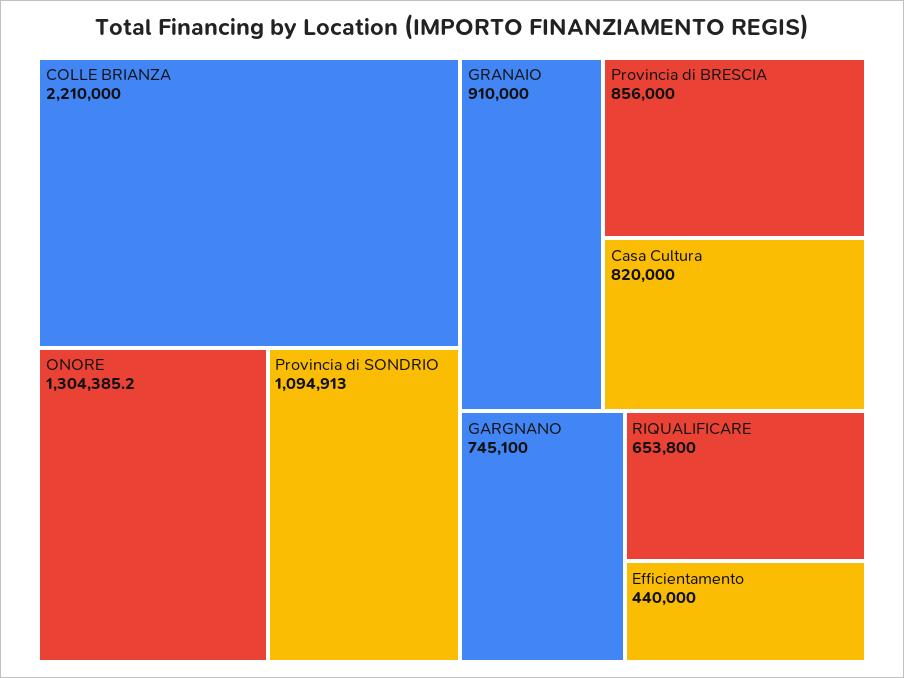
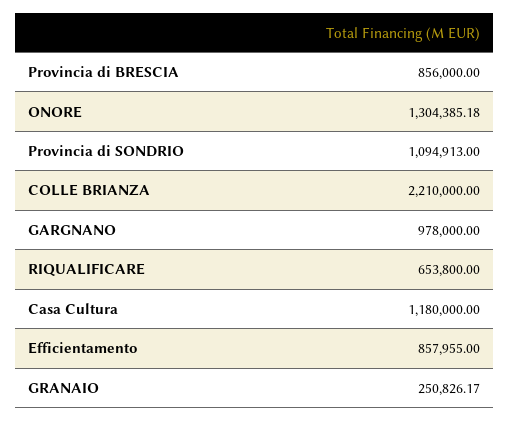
GRANAIO: 910000 -> 250826.17
Casa Cultura: 820000 -> 1180000
GARGNANO: 745100 -> 978000
Efficientamento: 440000 -> 857955

